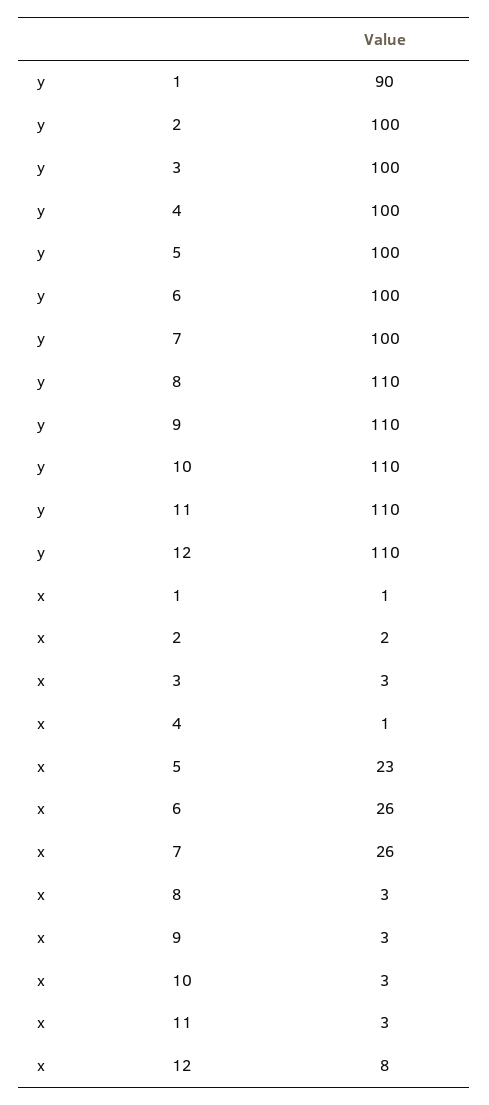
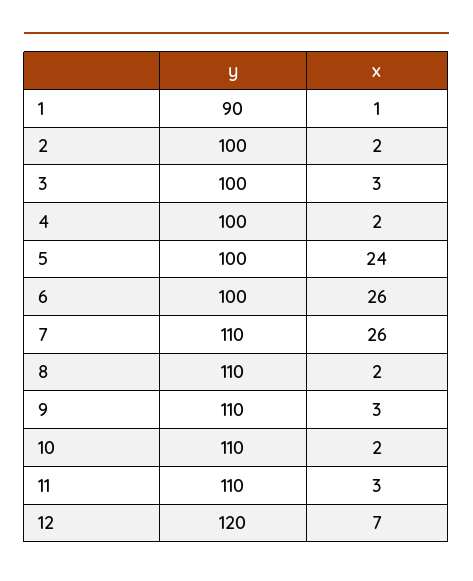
y, 7: 100 -> 110
y, 12: 110 -> 120
x, 4: 1 -> 2
x, 5: 23 -> 24
x, 8: 3 -> 2
x, 10: 3 -> 2
x, 12: 8 -> 7

